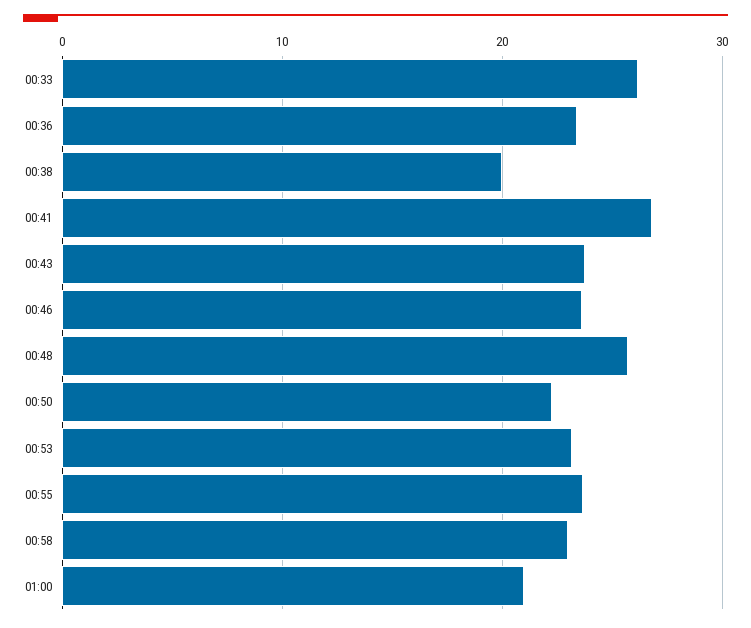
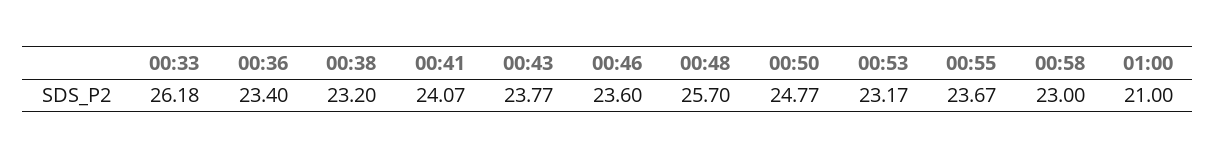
00:38: 20 -> 23.2
00:41: 27 -> 24.07
00:50: 22 -> 24.77

